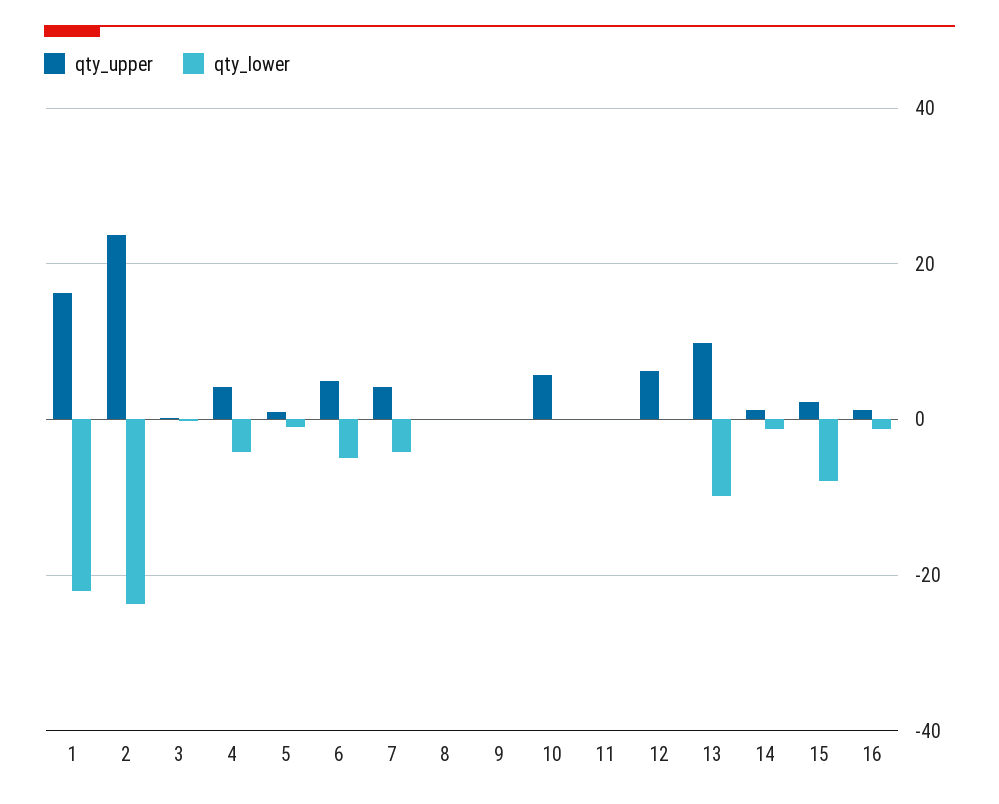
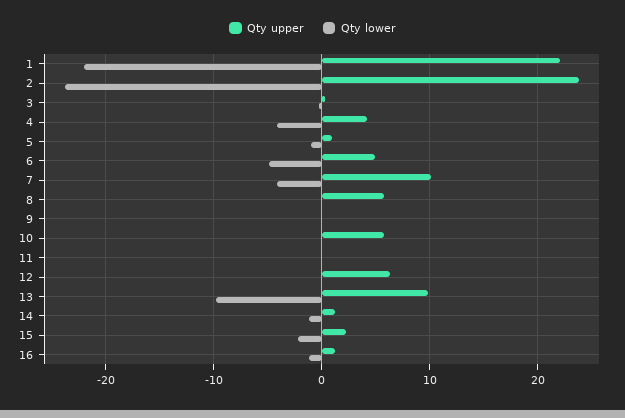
qty_upper, 1: 16 -> 22
qty_upper, 7: 4 -> 10
qty_upper, 8: 0 -> 6
qty_lower, 15: -8 -> -2

